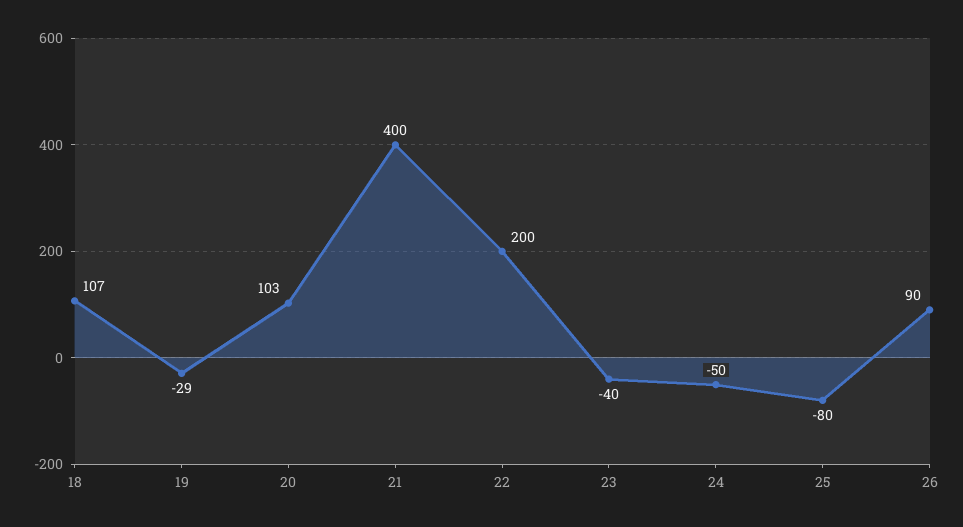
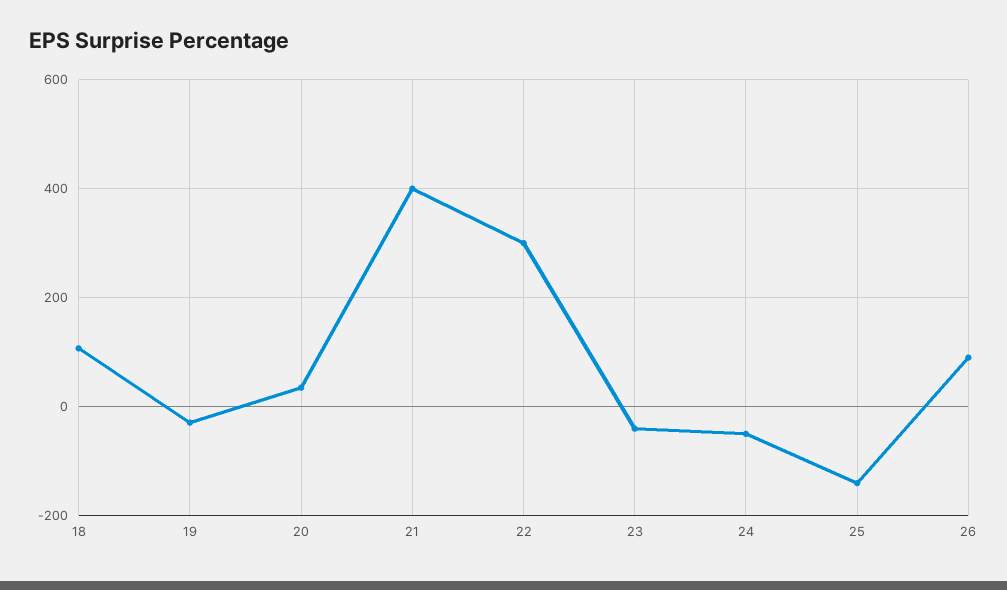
20: 103 -> 40
22: 200 -> 300
25: -80 -> -140

